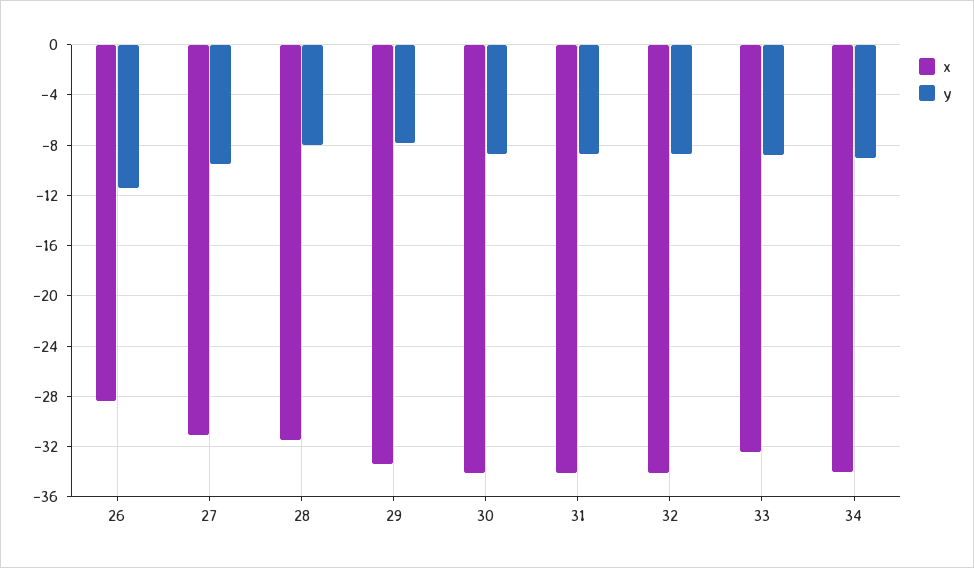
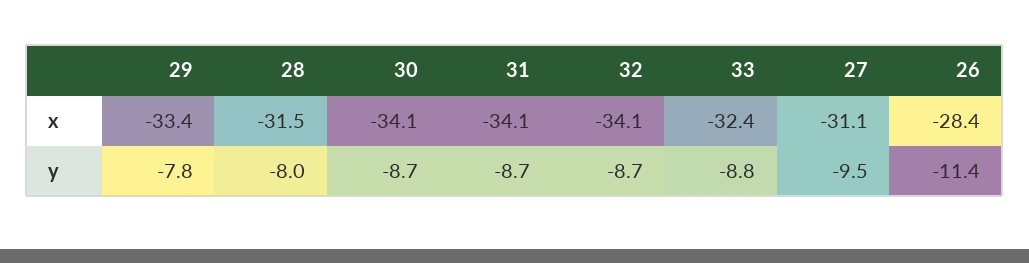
x, 34: -34 -> none
y, 34: -9 -> none

